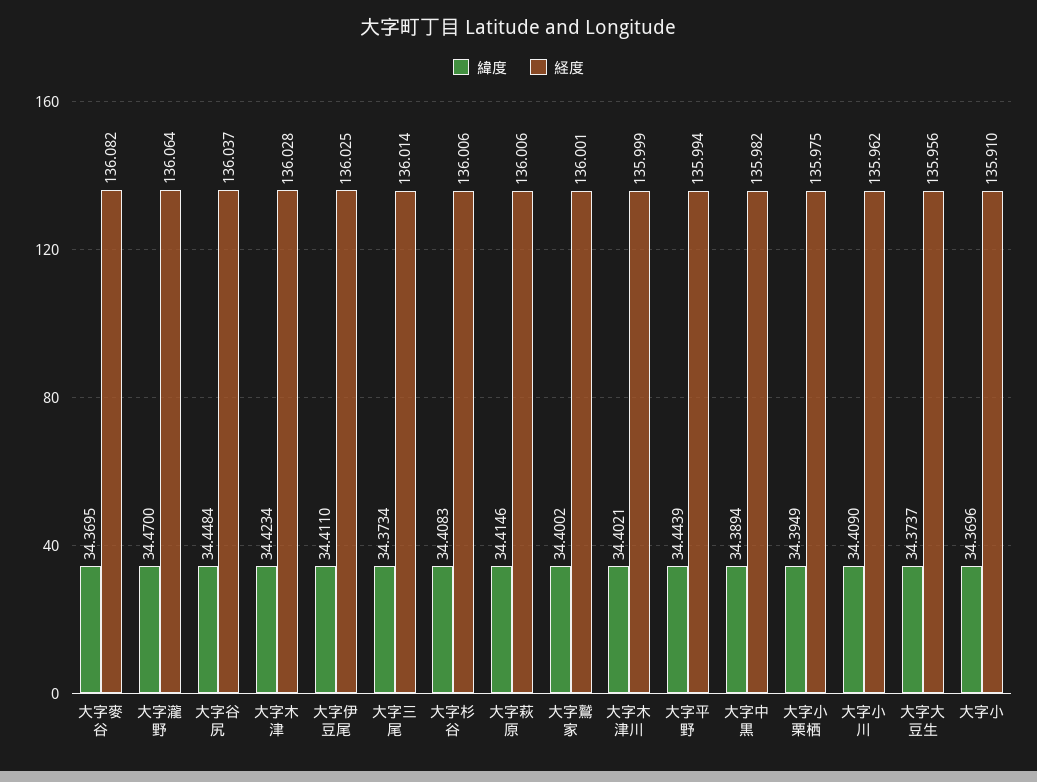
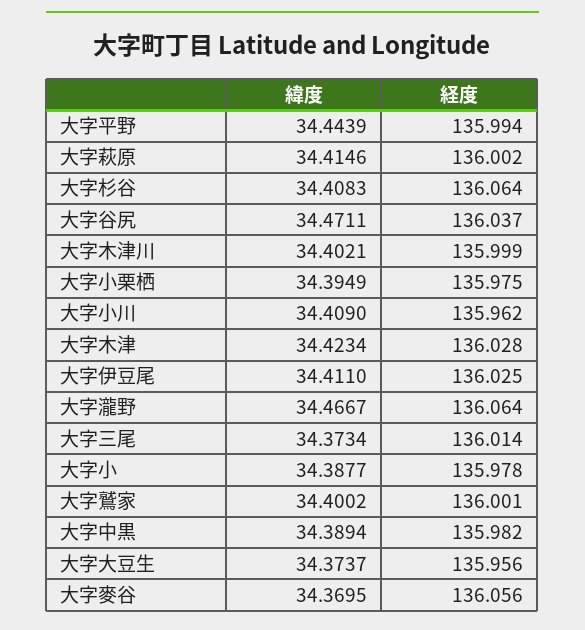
経度, 大字麥谷: 136.082 -> 136.056
緯度, 大字瀧野: 34.47 -> 34.4667
緯度, 大字谷尻: 34.4484 -> 34.4711
経度, 大字杉谷: 136.006 -> 136.064
経度, 大字萩原: 136.006 -> 136.002
緯度, 大字小: 34.3696 -> 34.3877
経度, 大字小: 135.91 -> 135.978

